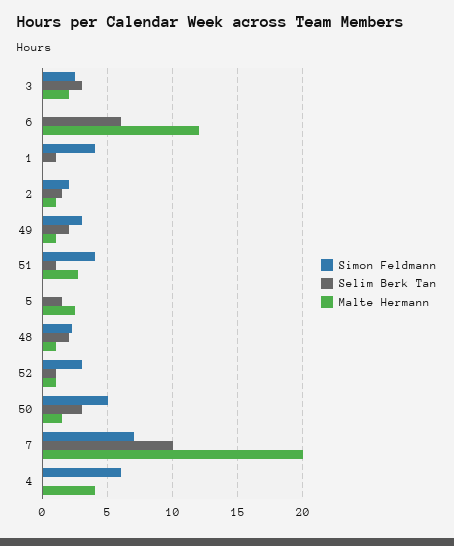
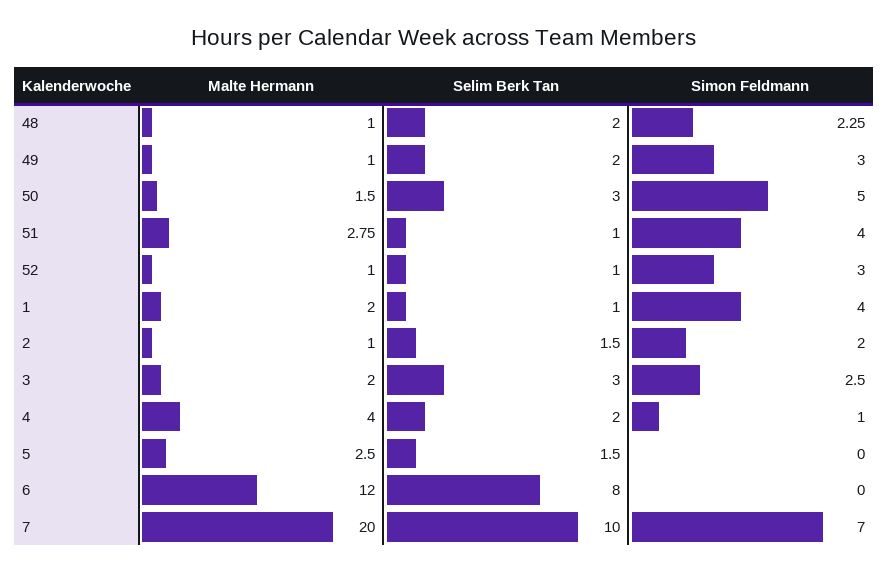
Selim Berk Tan, 6: 6 -> 8
Malte Hermann, 1: 0 -> 2
Simon Feldmann, 4: 6 -> 1
Selim Berk Tan, 4: 0 -> 2

